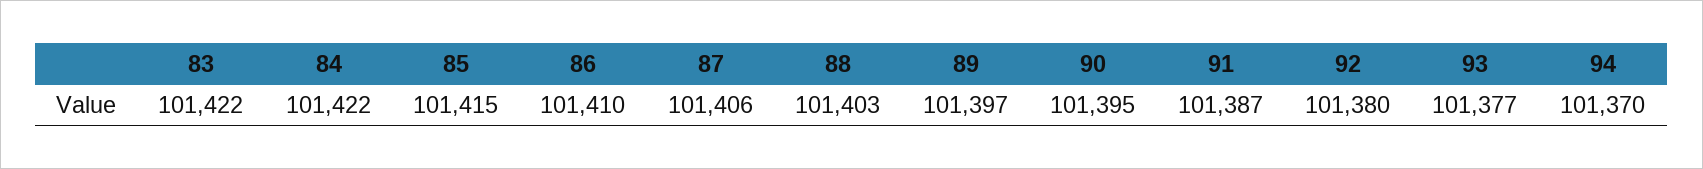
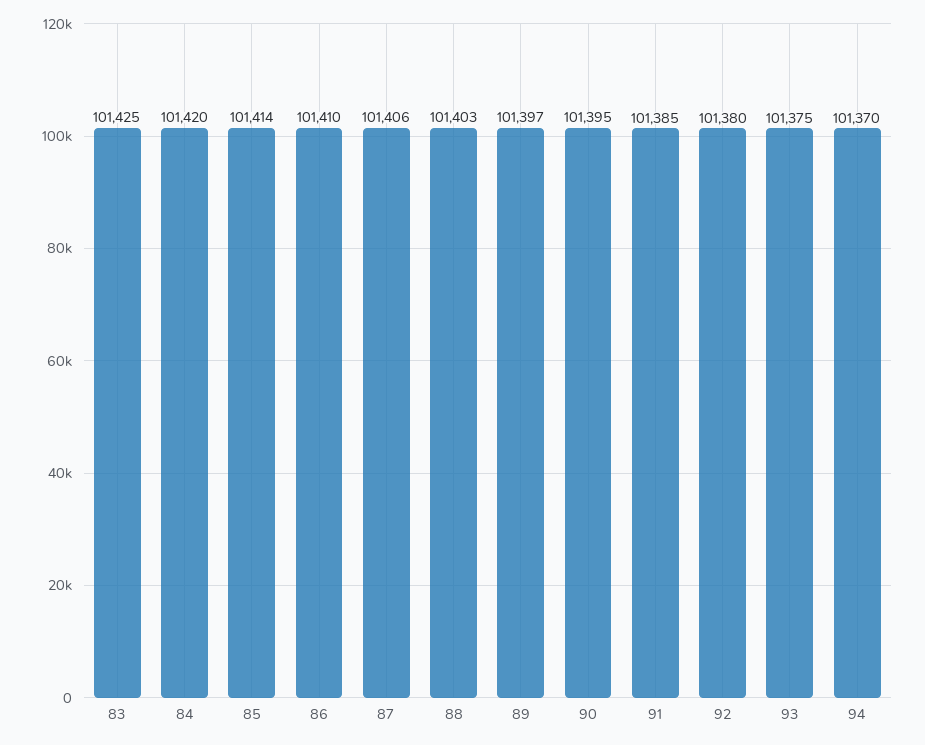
83: 101422 -> 101425
84: 101422 -> 101420
85: 101415 -> 101414
91: 101387 -> 101385
93: 101377 -> 101375

